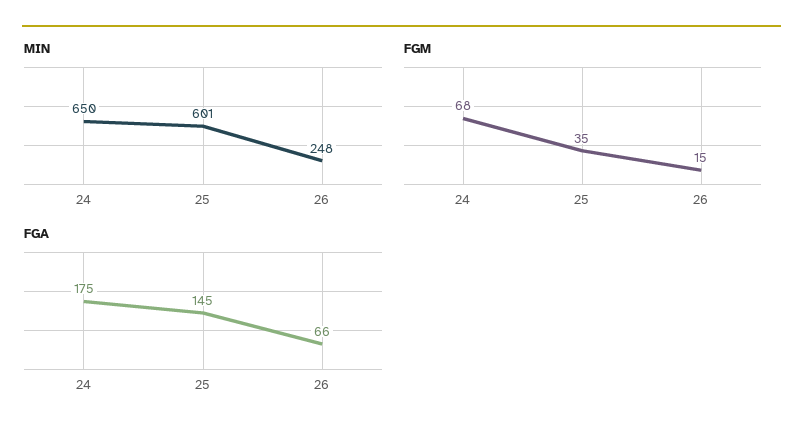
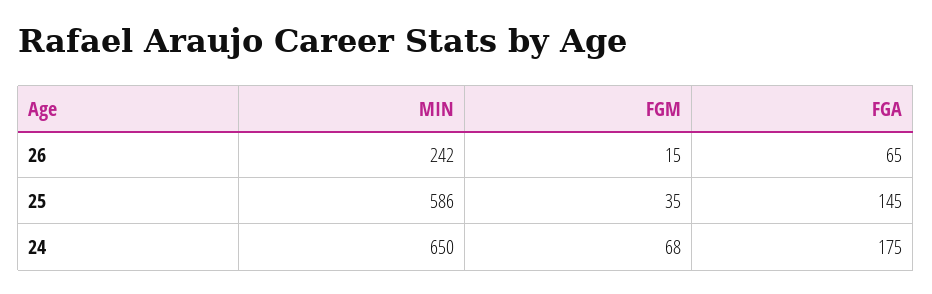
MIN, 25: 601 -> 586
MIN, 26: 248 -> 242
FGA, 26: 66 -> 65

